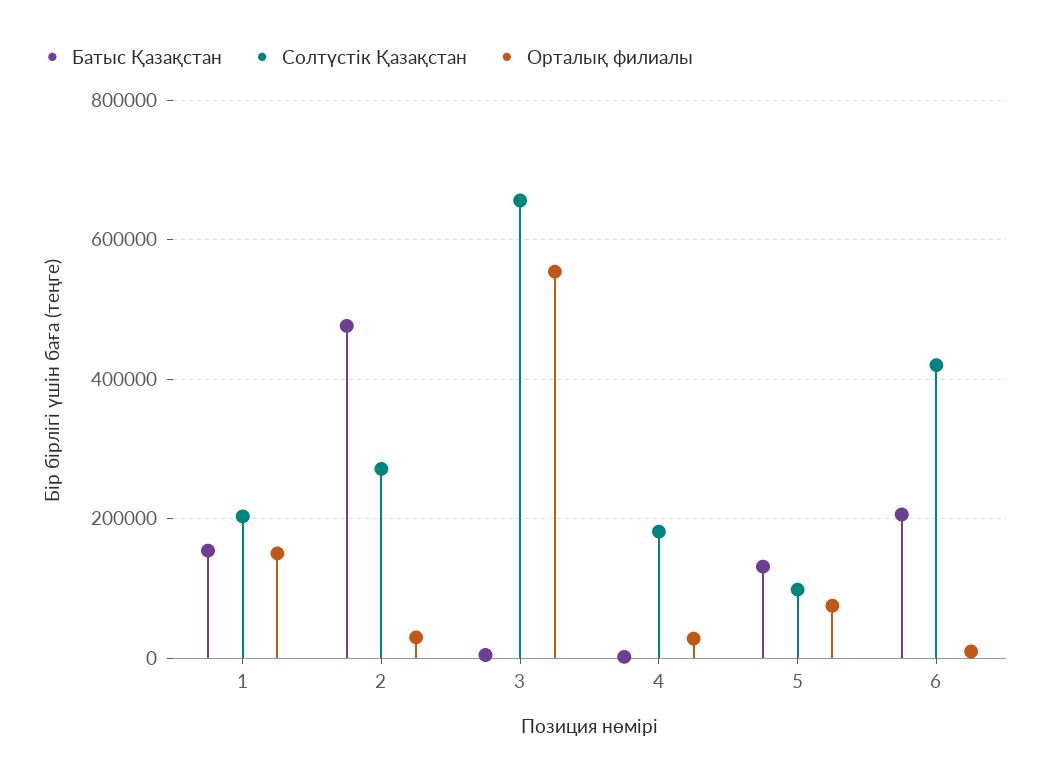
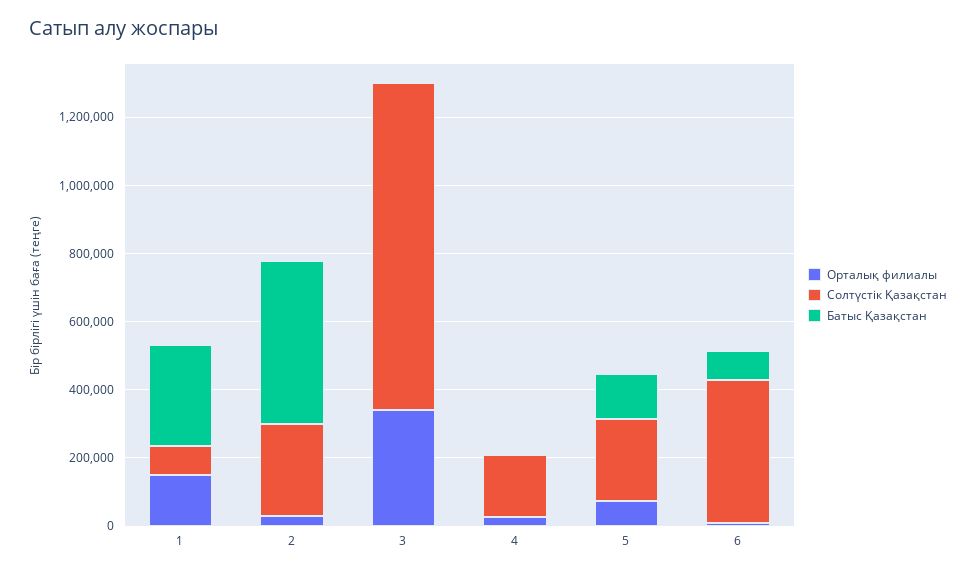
Батыс Қазақстан, 1: 160000 -> 300000
Солтүстік Қазақстан, 1: 200000 -> 100000
Солтүстік Қазақстан, 3: 660000 -> 950000
Орталық филиалы, 3: 560000 -> 350000
Солтүстік Қазақстан, 5: 100000 -> 250000
Батыс Қазақстан, 6: 200000 -> 100000

